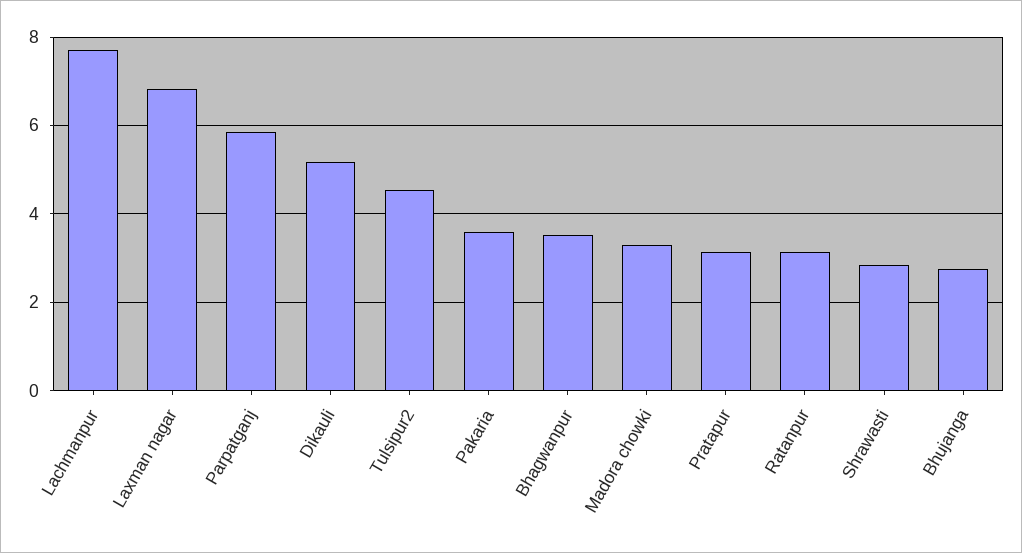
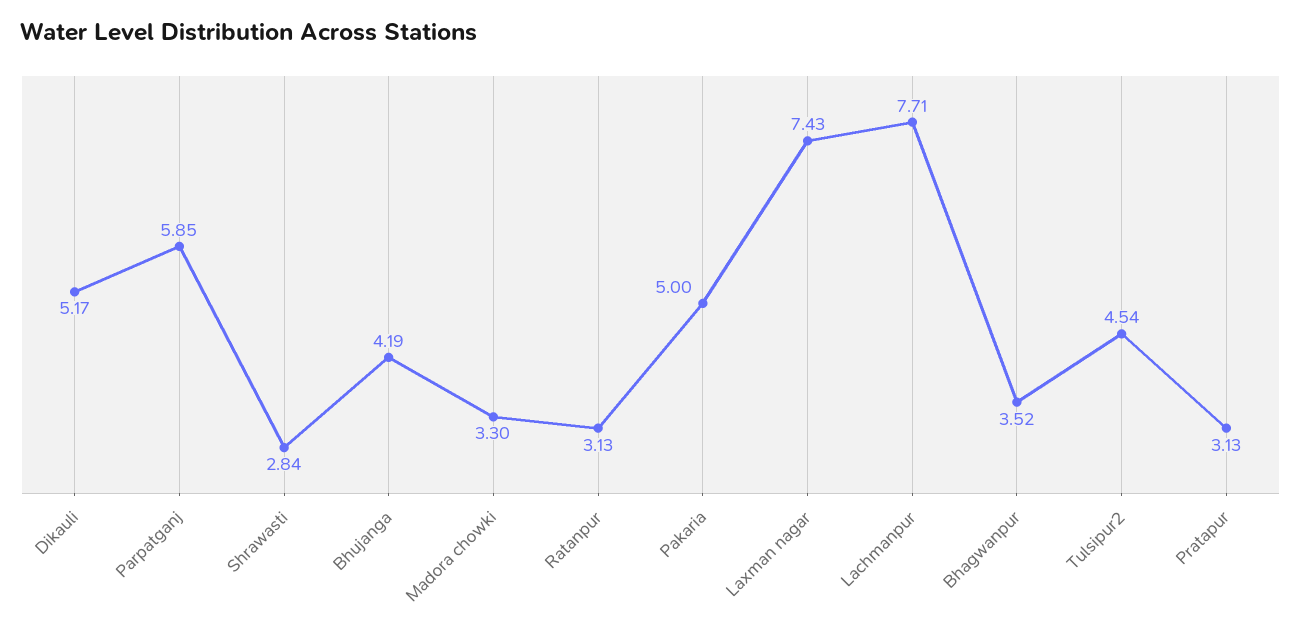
Laxman nagar: 6.8 -> 7.43
Pakaria: 3.6 -> 5
Bhujanga: 2.8 -> 4.19

